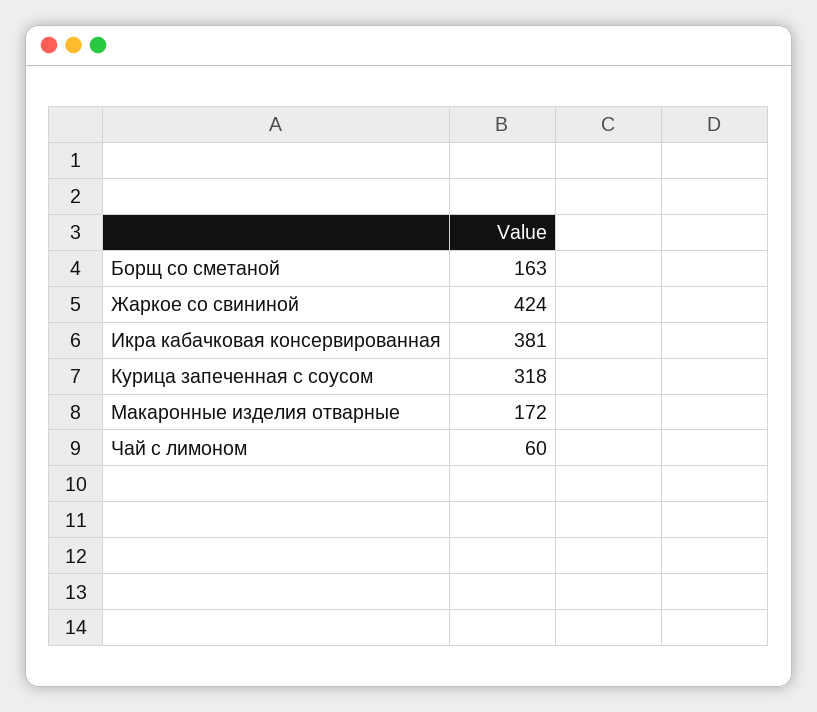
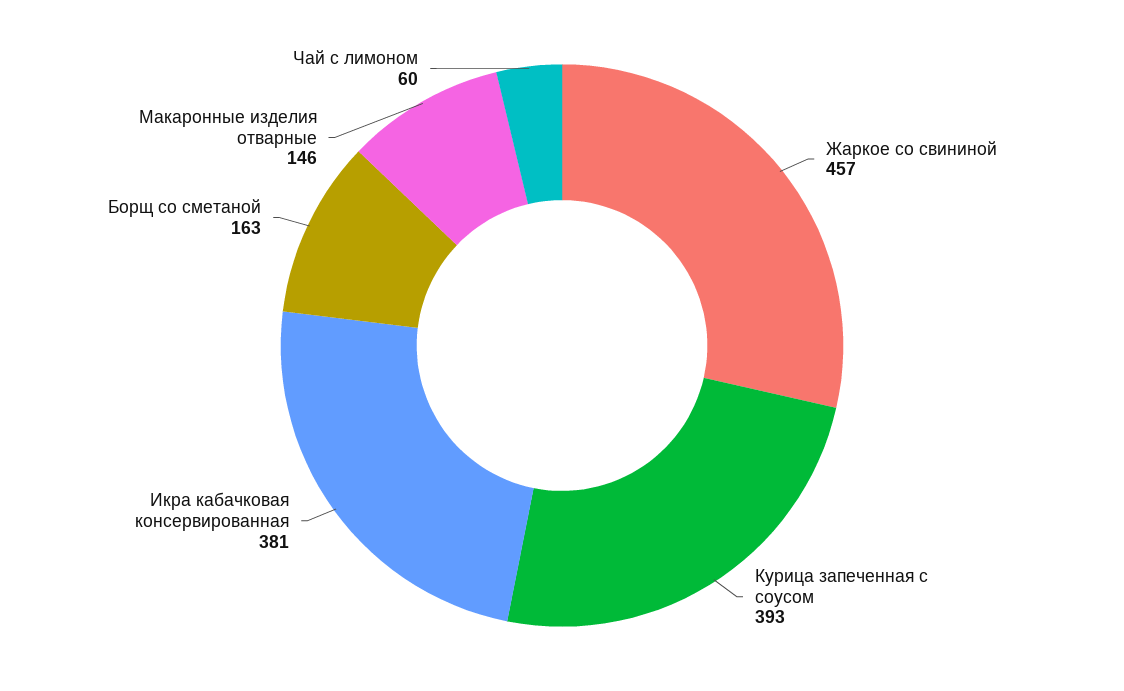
Жаркое со свининой: 424 -> 457
Курица запеченная с соусом: 318 -> 393
Макаронные изделия отварные: 172 -> 146

